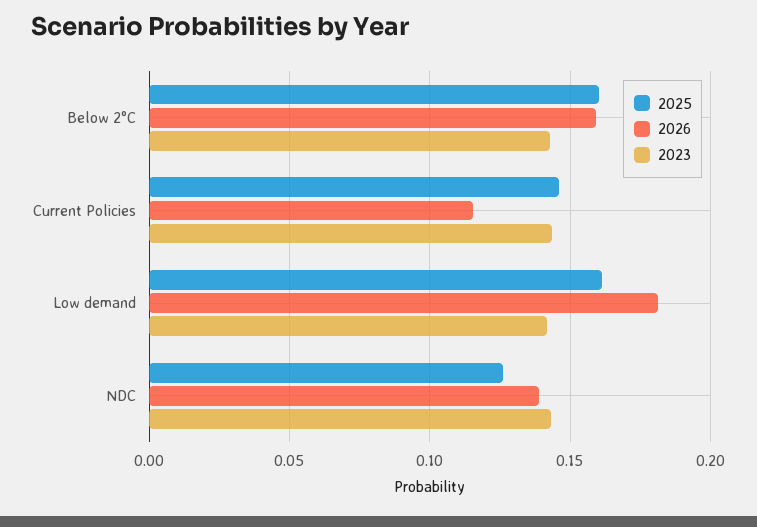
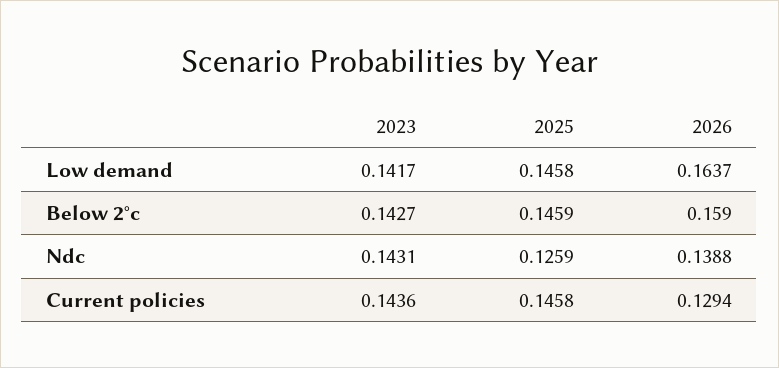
2025, Below 2°C: 0.16 -> 0.1459
2026, Current Policies: 0.115 -> 0.1294
2025, Low demand: 0.16 -> 0.1458
2026, Low demand: 0.18 -> 0.1637

